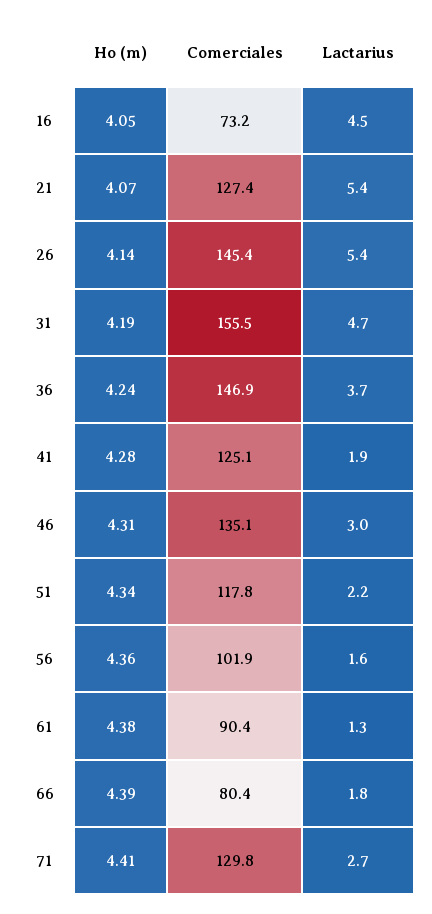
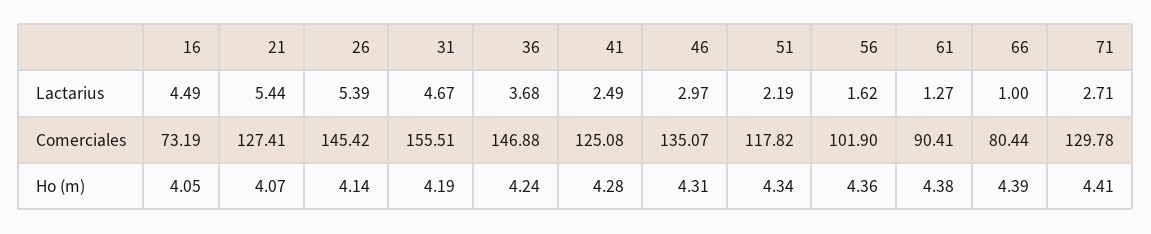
Lactarius, 41: 1.9 -> 2.49
Lactarius, 66: 1.8 -> 1

